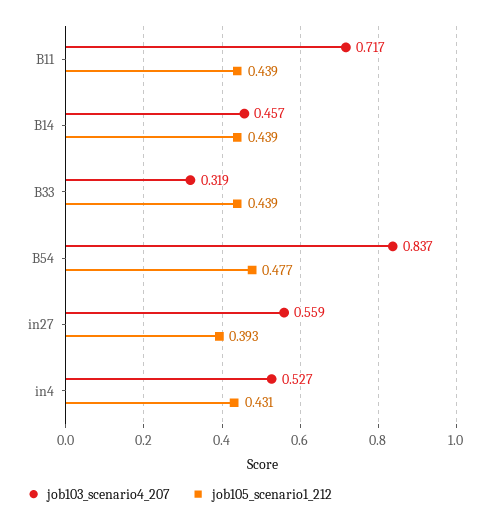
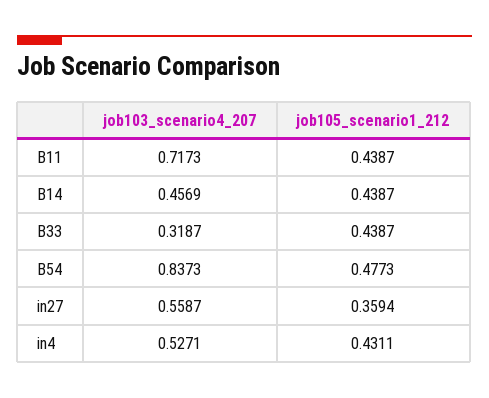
job105_scenario1_212, in27: 0.393 -> 0.3594

